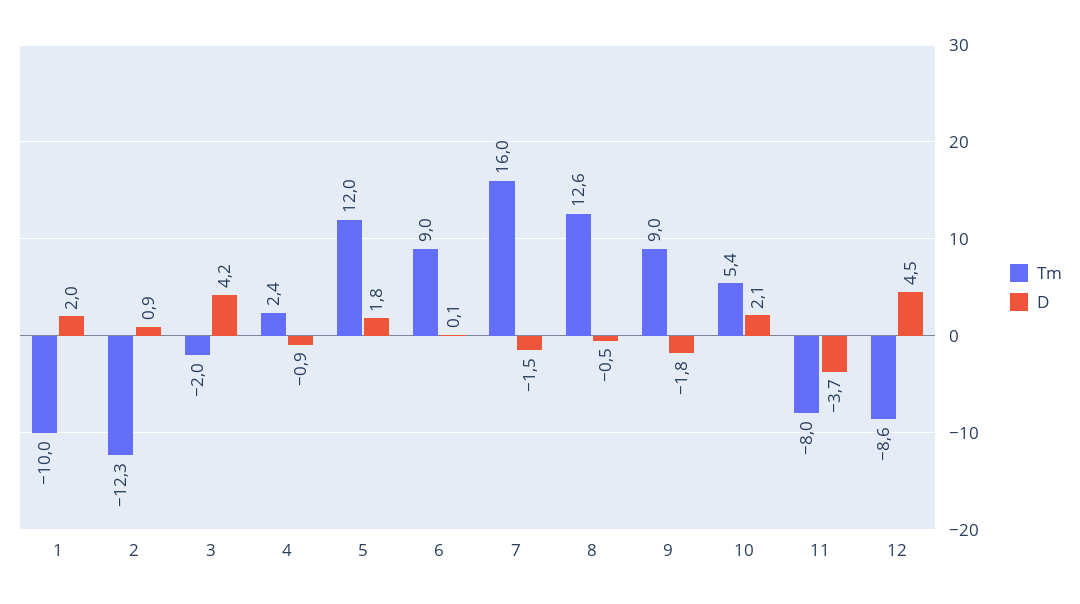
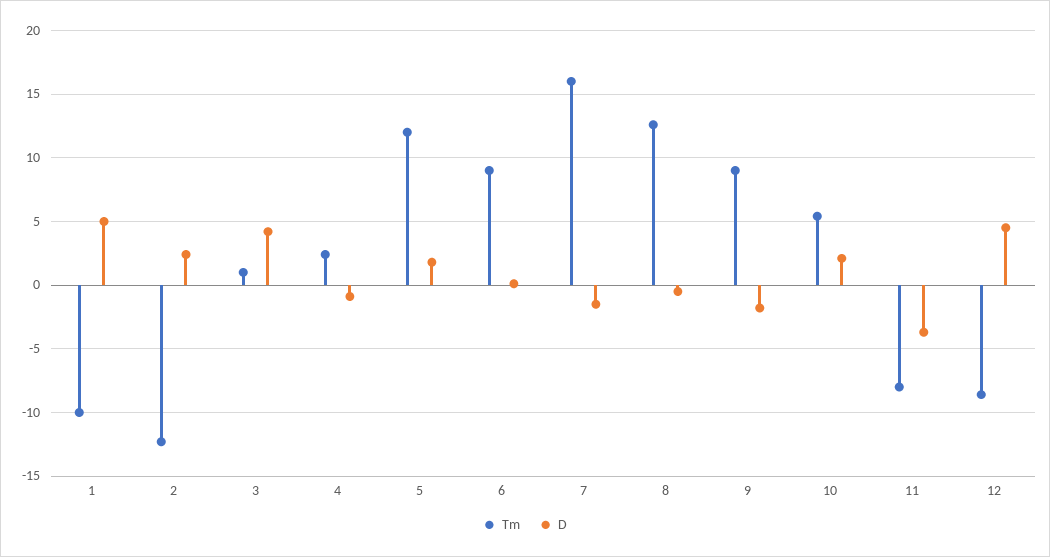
D, 1: 2 -> 5
D, 2: 0.9 -> 2.5
Tm, 3: -2 -> 1

